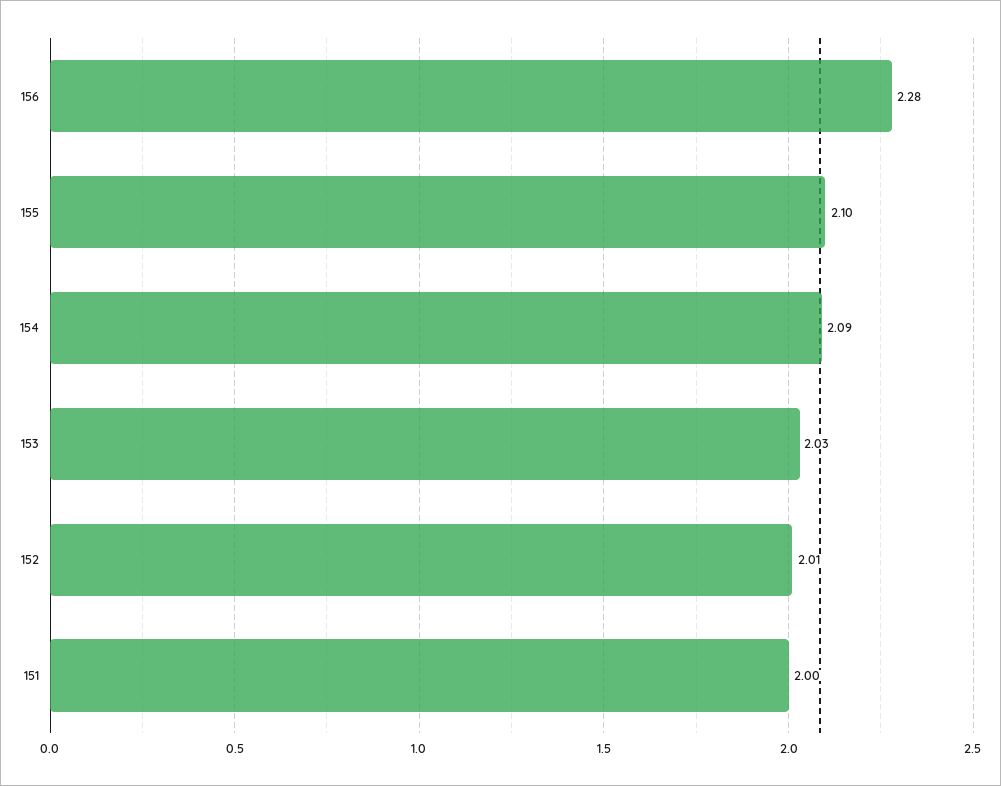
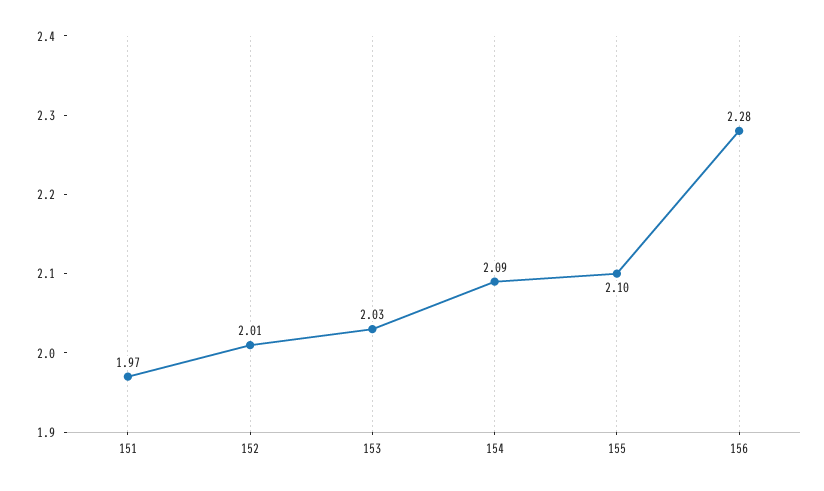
151: 2 -> 1.97

